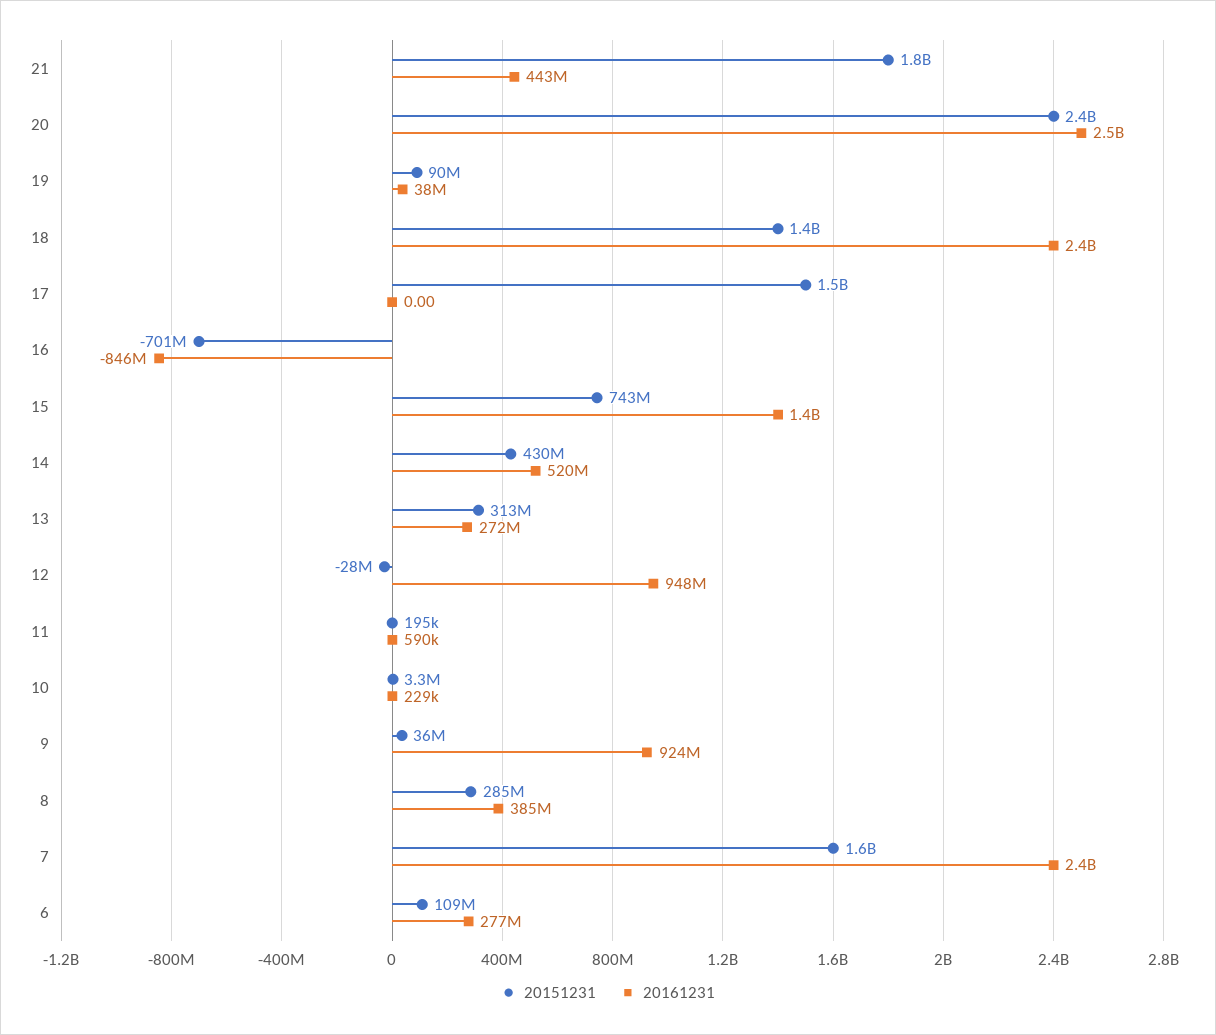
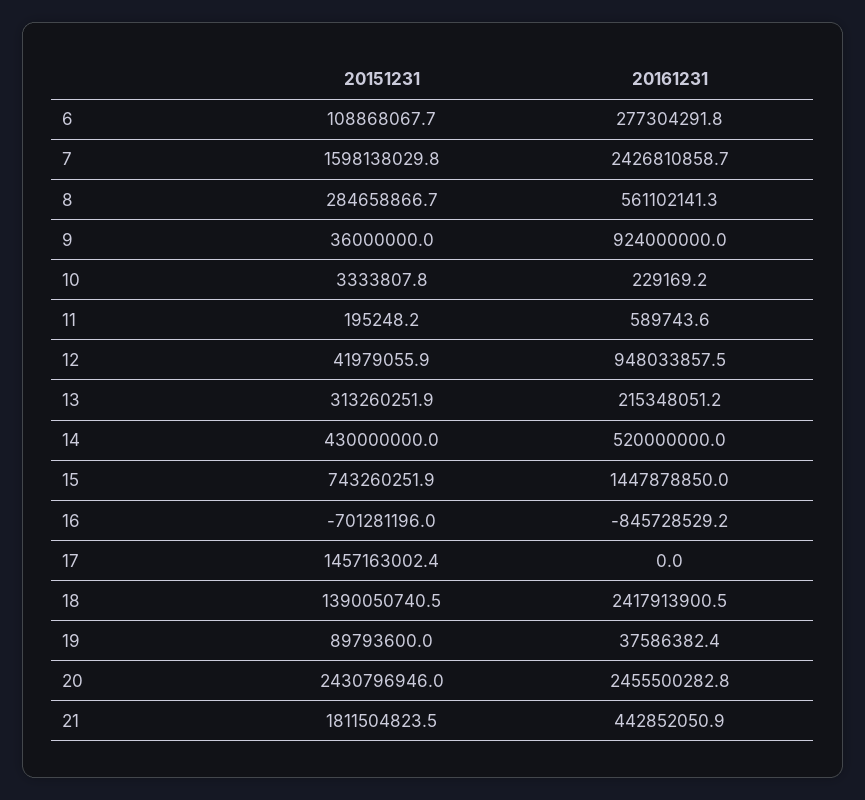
20161231, 13: 272000000 -> 215348051.2
20151231, 12: -28000000 -> 41979055.9
20161231, 8: 385000000 -> 561102141.3

